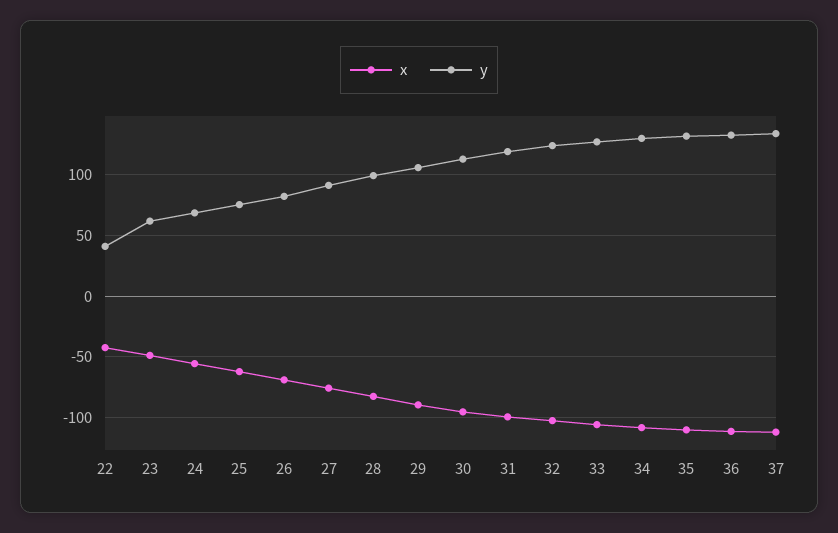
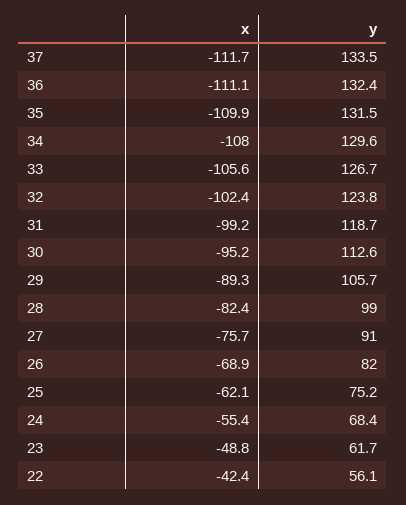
y, 22: 40 -> 56.1

